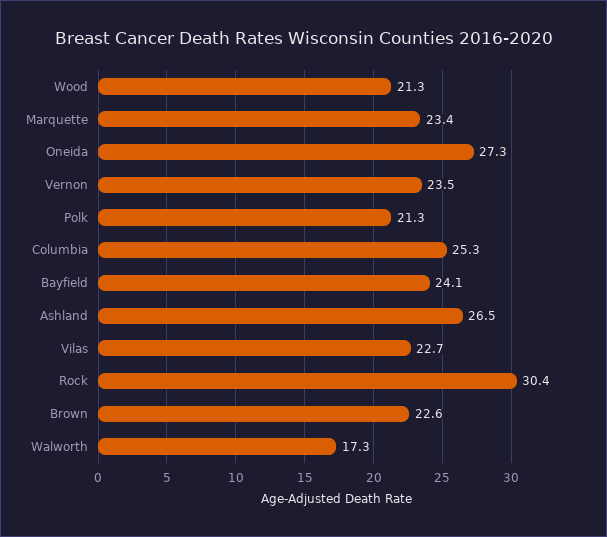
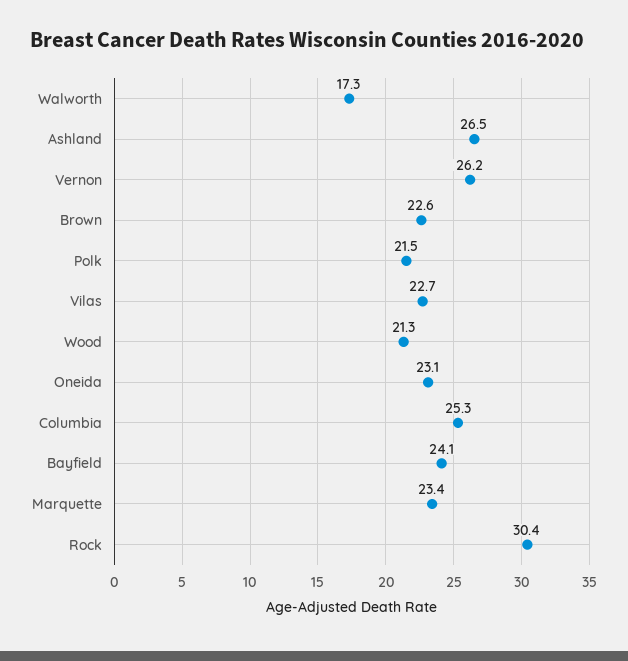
Oneida: 27.3 -> 23.1
Vernon: 23.5 -> 26.2
Polk: 21.3 -> 21.5

